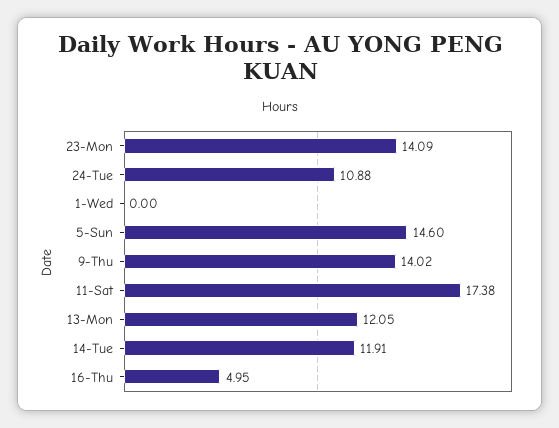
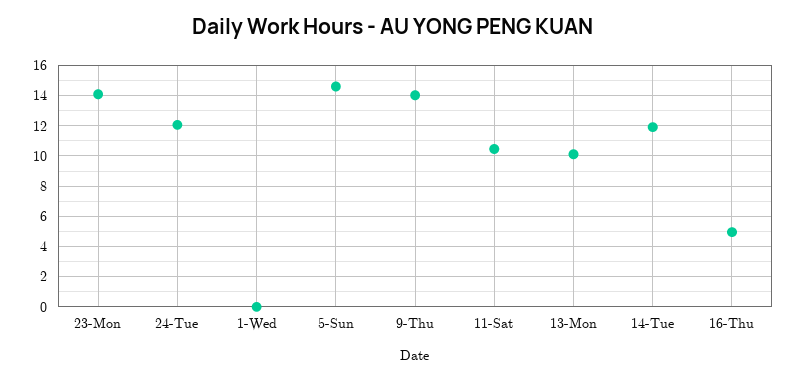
24-Tue: 10.88 -> 12
11-Sat: 17.38 -> 10.5
13-Mon: 12.05 -> 10

